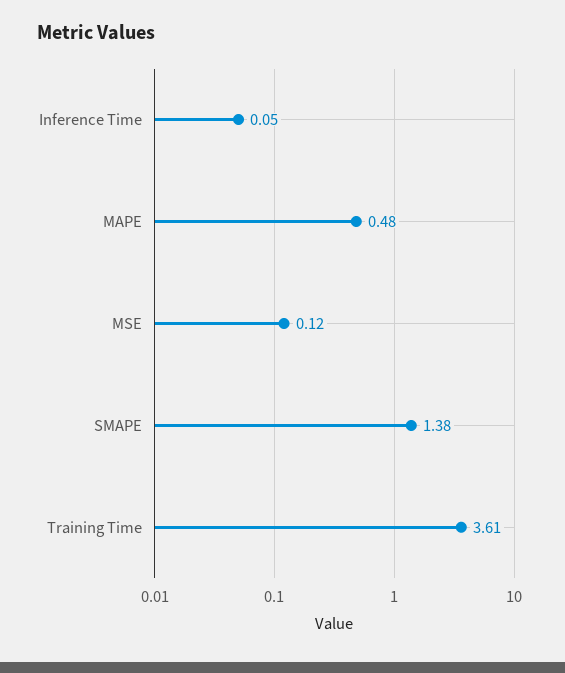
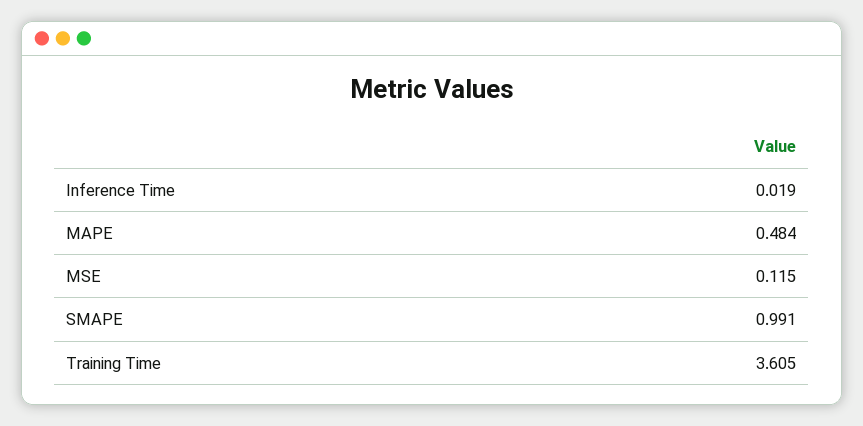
Inference Time: 0.05 -> 0.019
SMAPE: 1.38 -> 0.991

